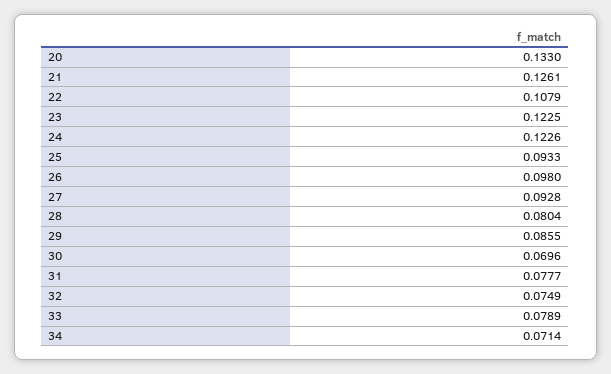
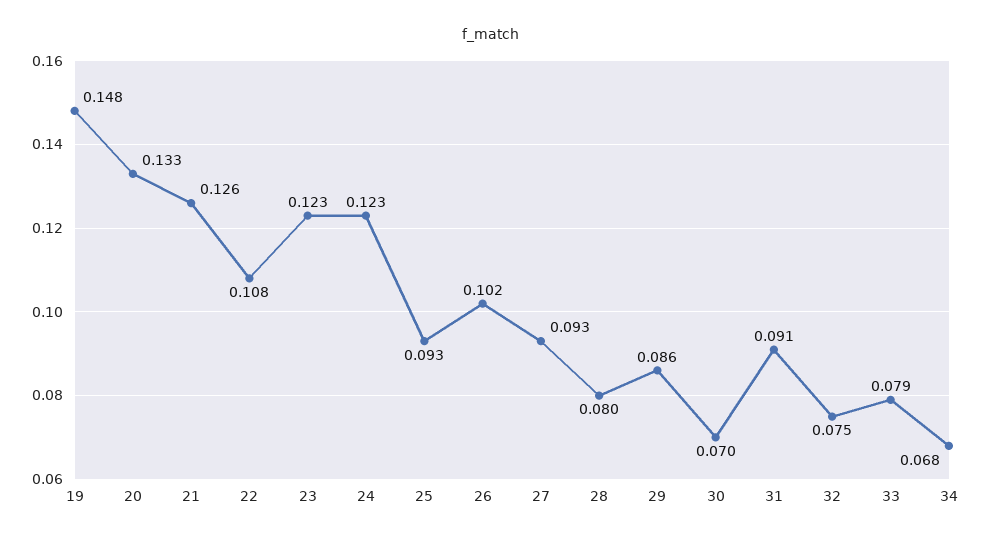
26: 0.098 -> 0.102
31: 0.0777 -> 0.091
34: 0.0714 -> 0.068
19: none -> 0.148

